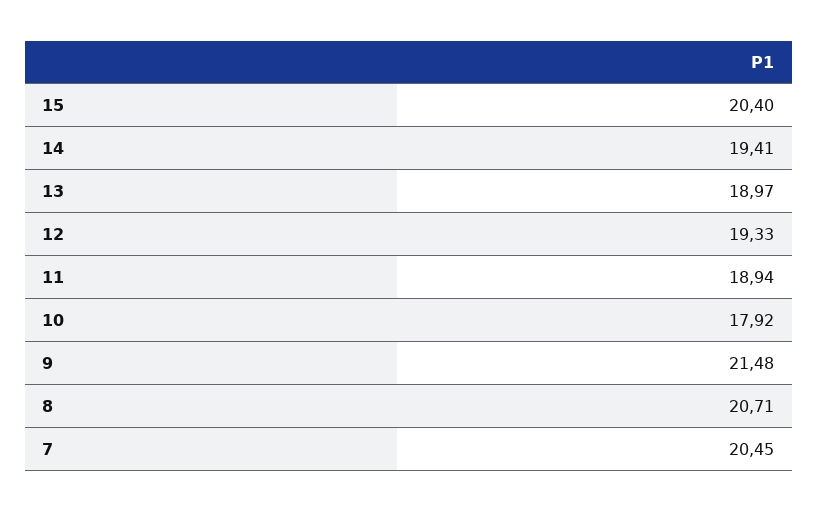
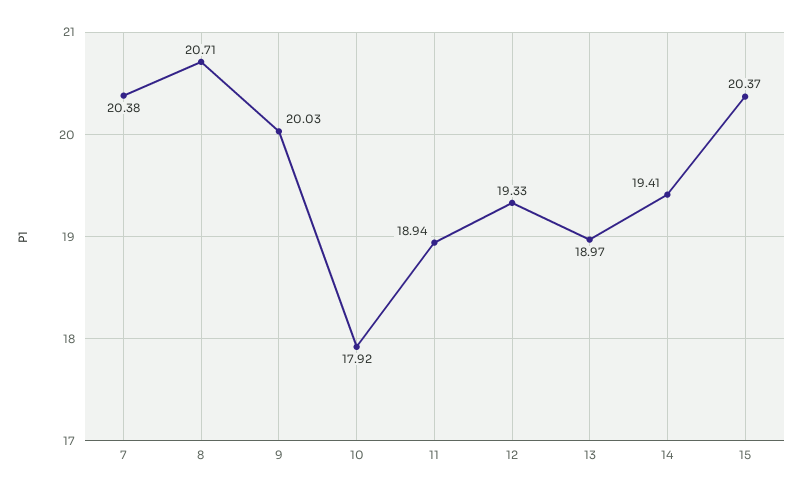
15: 20.4 -> 20.37
9: 21.48 -> 20.03
7: 20.45 -> 20.38

